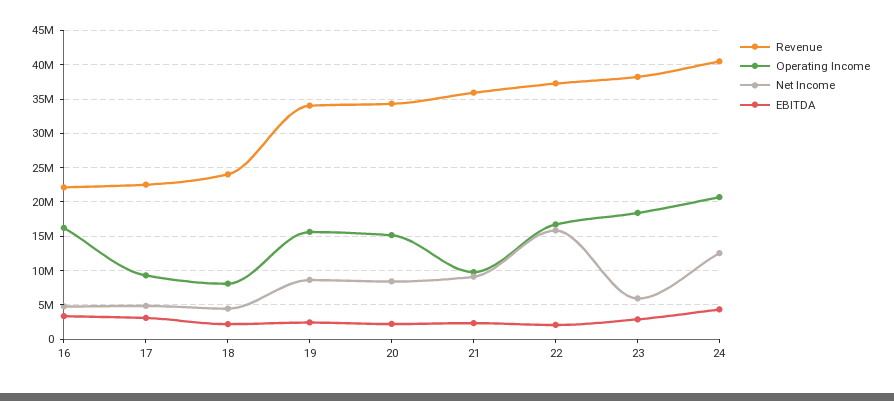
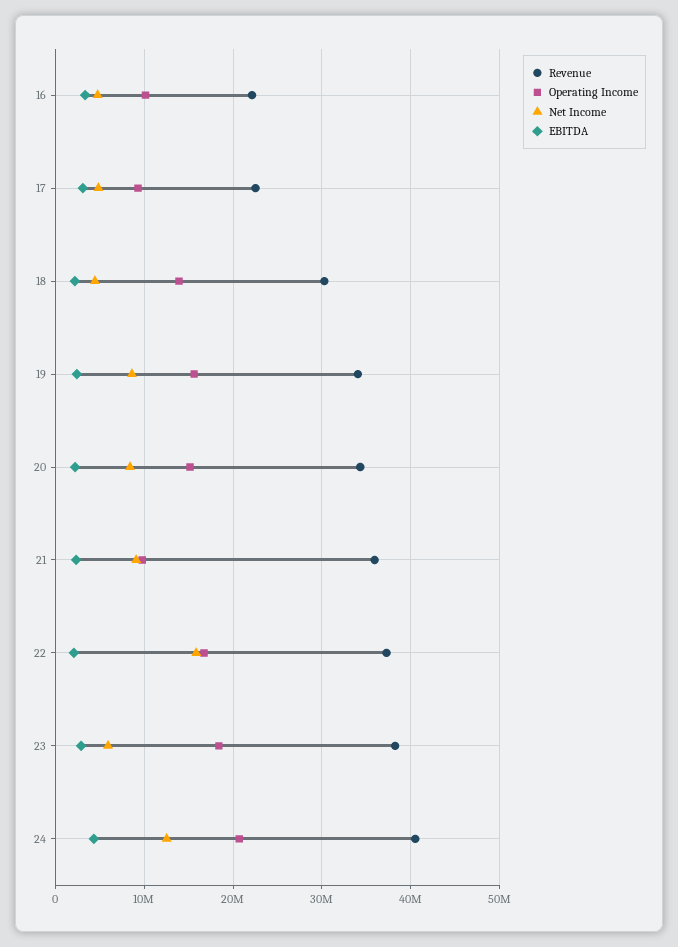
Operating Income, 16: 16000000 -> 10000000
Revenue, 18: 24000000 -> 30000000
Operating Income, 18: 8000000 -> 14000000

